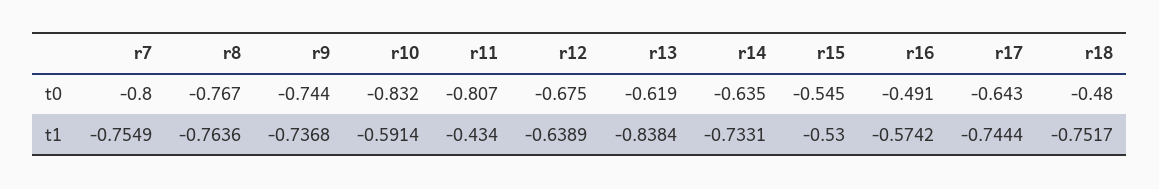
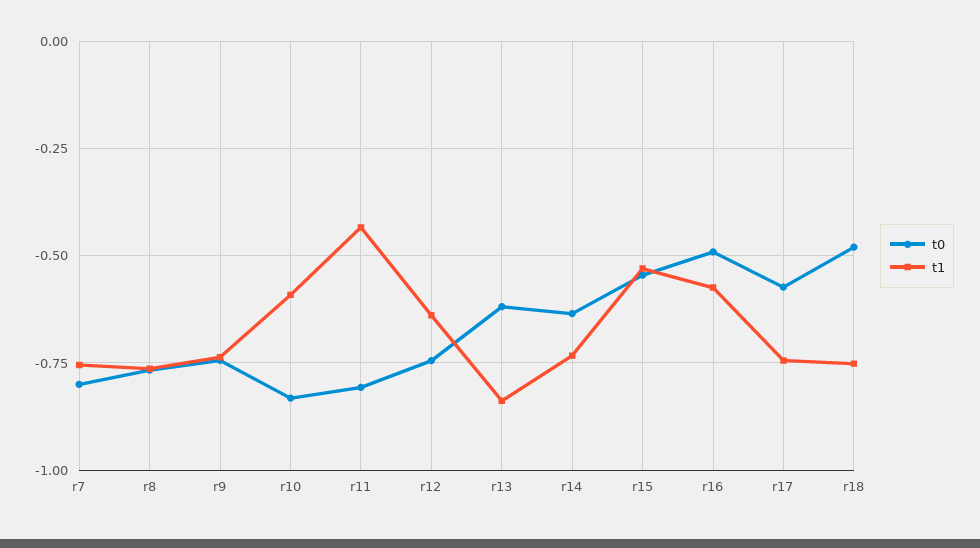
t0, r12: -0.675 -> -0.75
t0, r17: -0.643 -> -0.575

